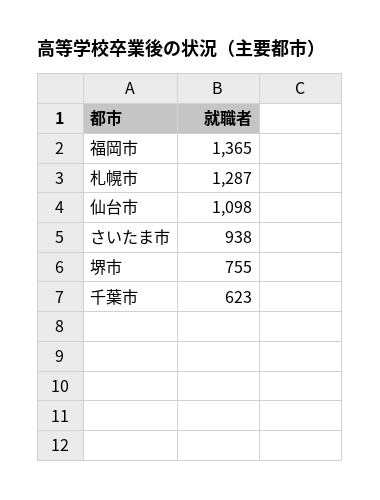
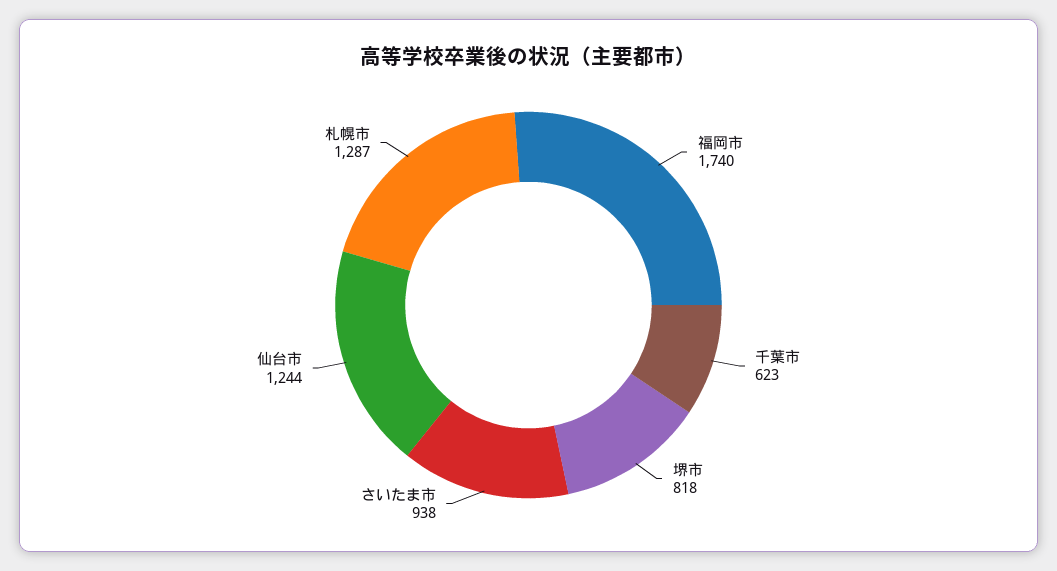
福岡市: 1365 -> 1740
仙台市: 1098 -> 1244
堺市: 755 -> 818

